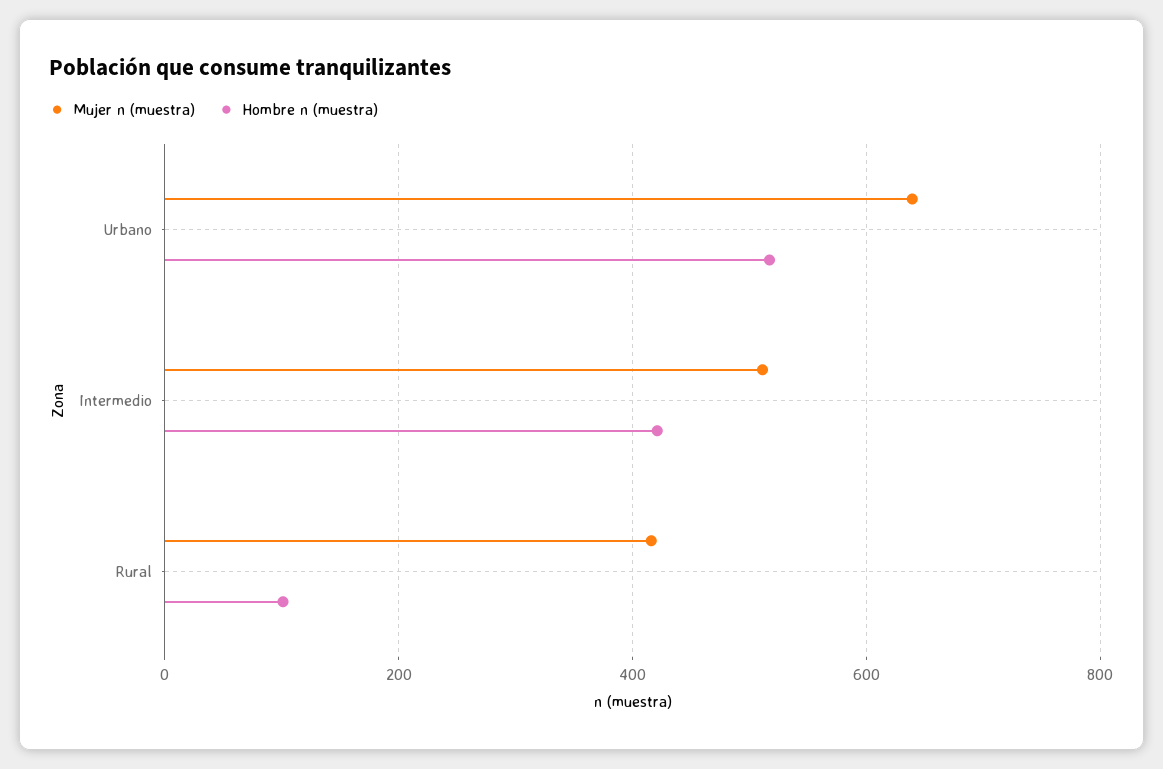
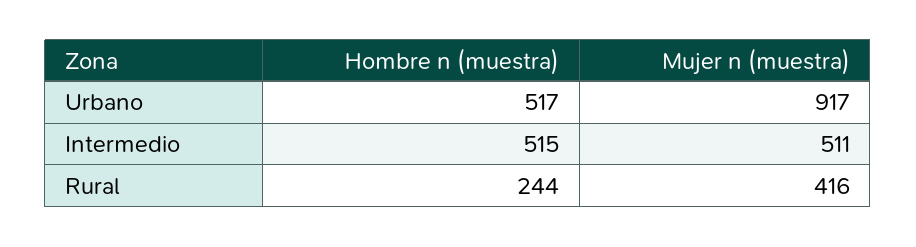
Mujer n (muestra), Urbano: 640 -> 917
Hombre n (muestra), Intermedio: 420 -> 515
Hombre n (muestra), Rural: 100 -> 244

